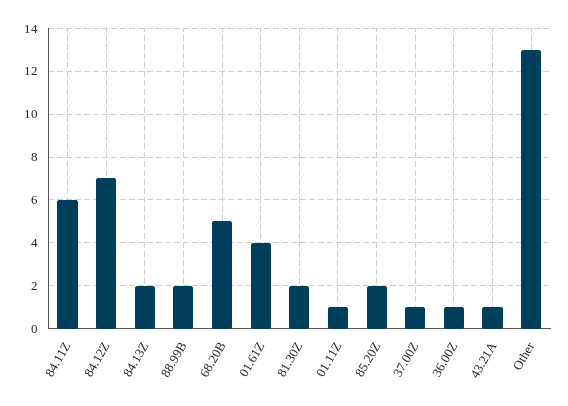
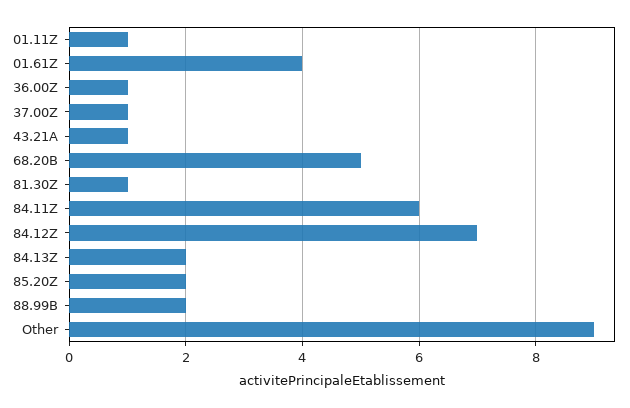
81.30Z: 2 -> 1
Other: 13 -> 9

